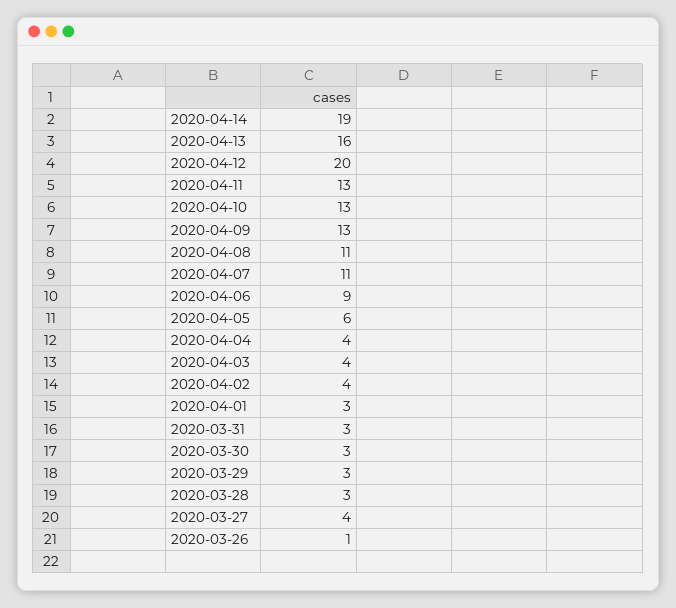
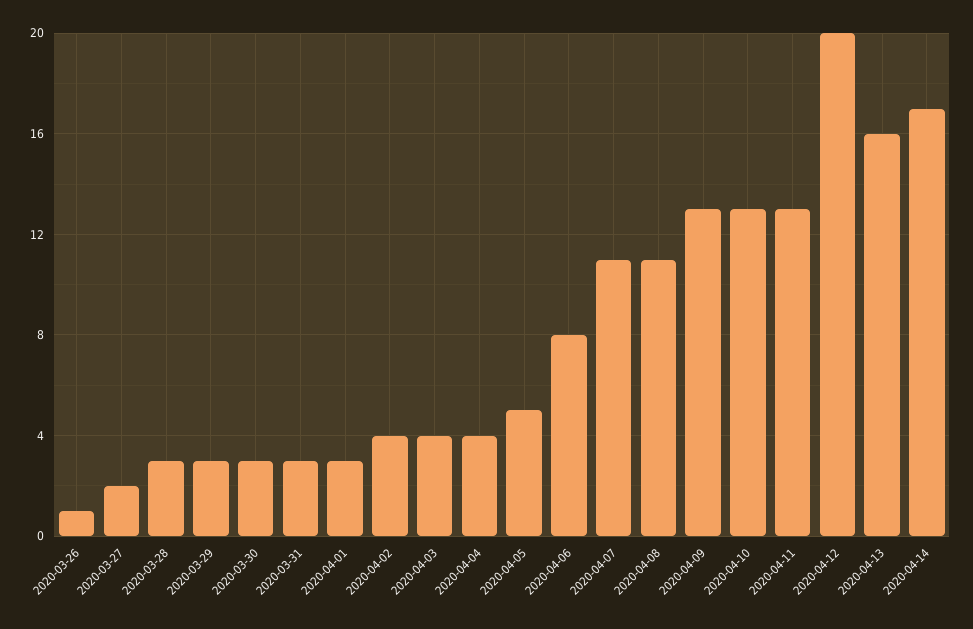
2020-04-14: 19 -> 17
2020-04-06: 9 -> 8
2020-04-05: 6 -> 5
2020-03-27: 4 -> 2

